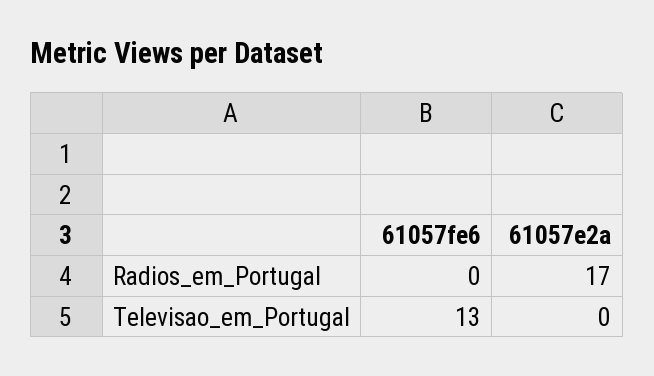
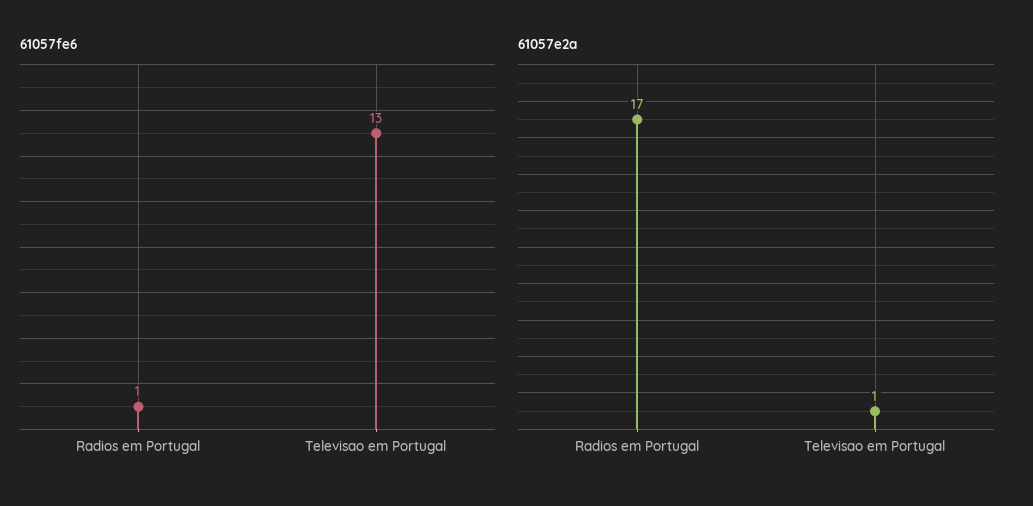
61057fe6, Radios_em_Portugal: 0 -> 1
61057e2a, Televisao_em_Portugal: 0 -> 1

